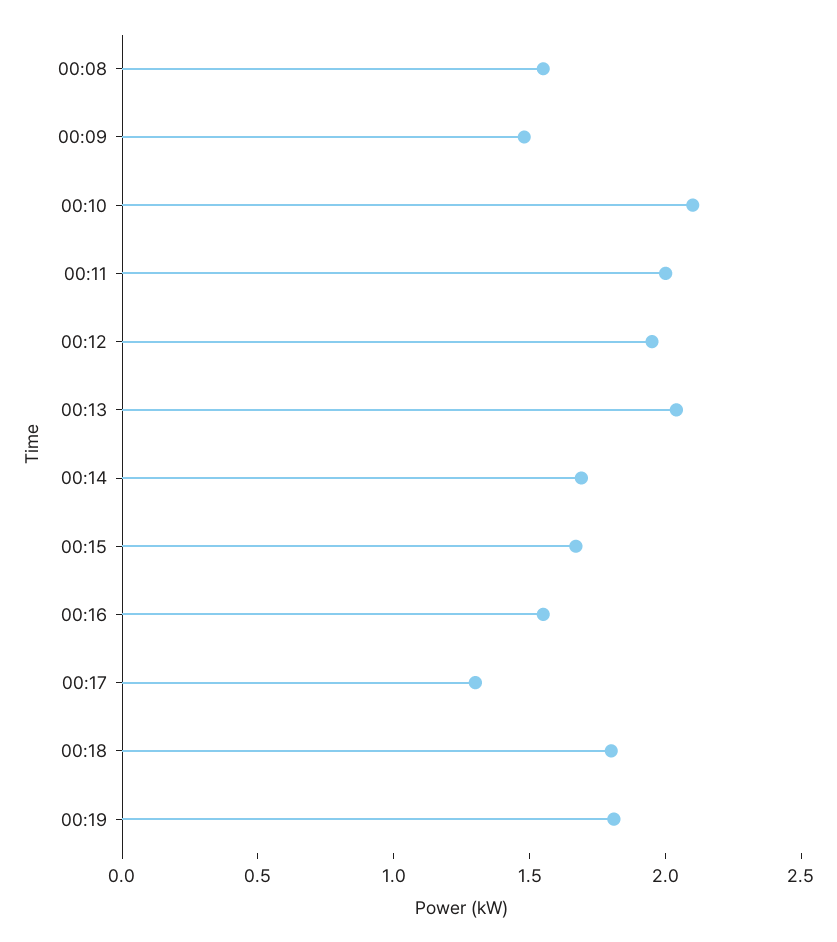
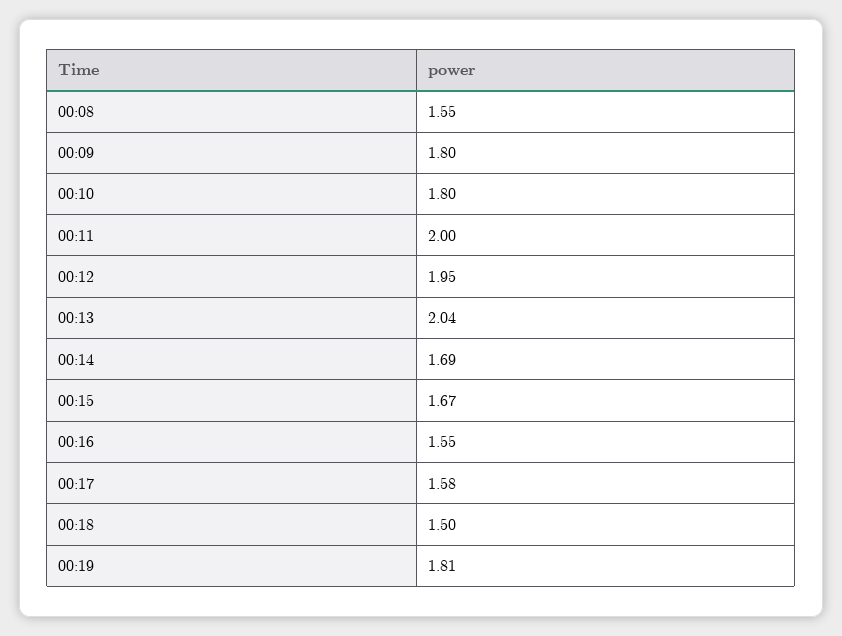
00:09: 1.5 -> 1.8
00:10: 2.1 -> 1.8
00:17: 1.3 -> 1.58
00:18: 1.8 -> 1.5

